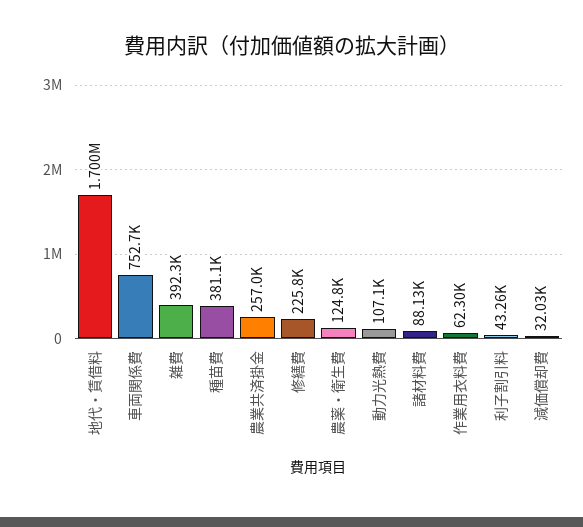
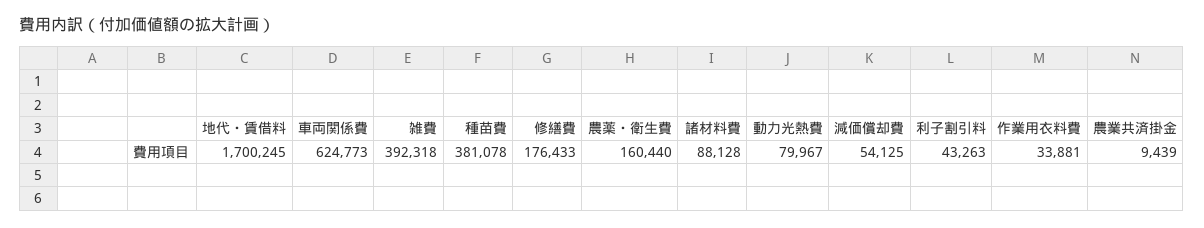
車両関係費: 752700 -> 624773
農業共済掛金: 257000 -> 9439
修繕費: 225800 -> 176433
農薬・衛生費: 124800 -> 160440
動力光熱費: 107100 -> 79967
作業用衣料費: 62300 -> 33881
減価償却費: 32030 -> 54125

